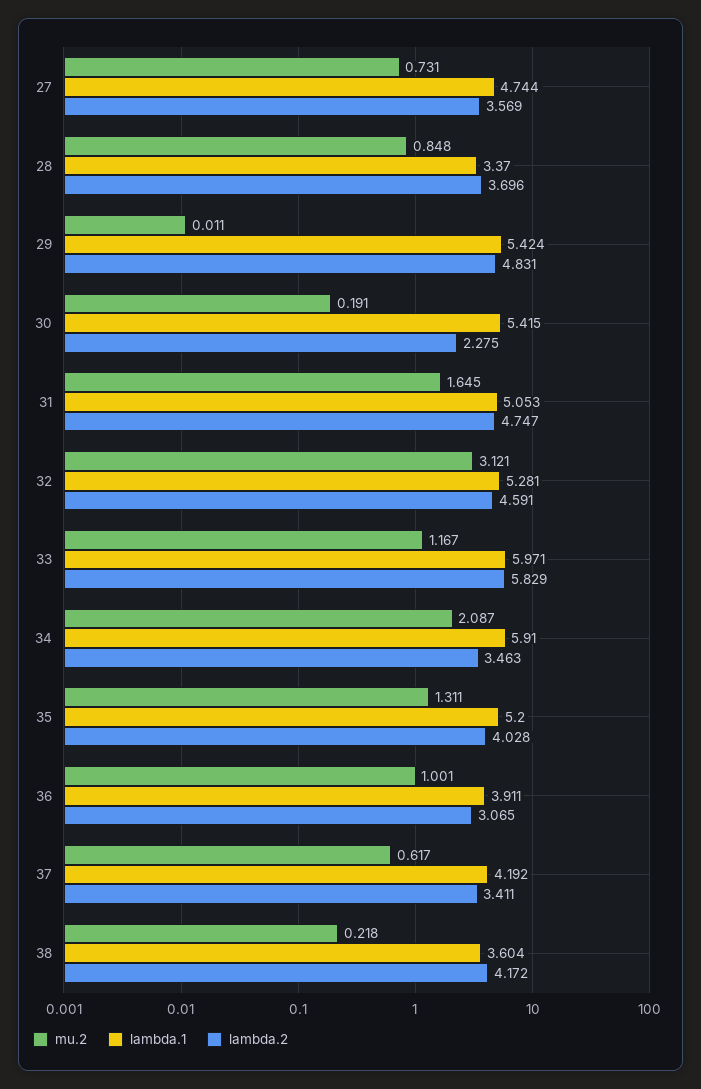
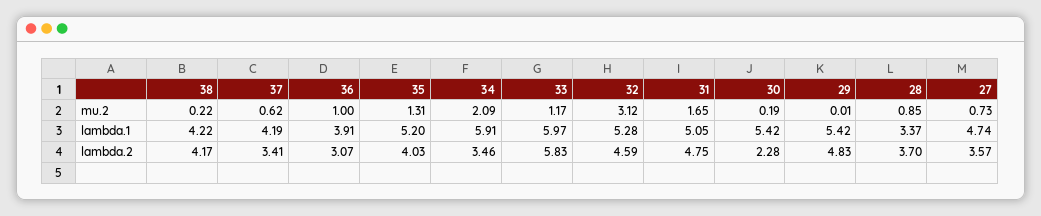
lambda.1, 38: 3.604 -> 4.22

